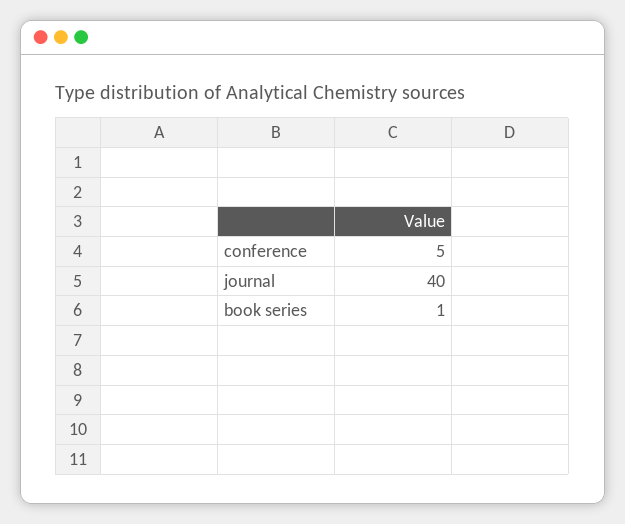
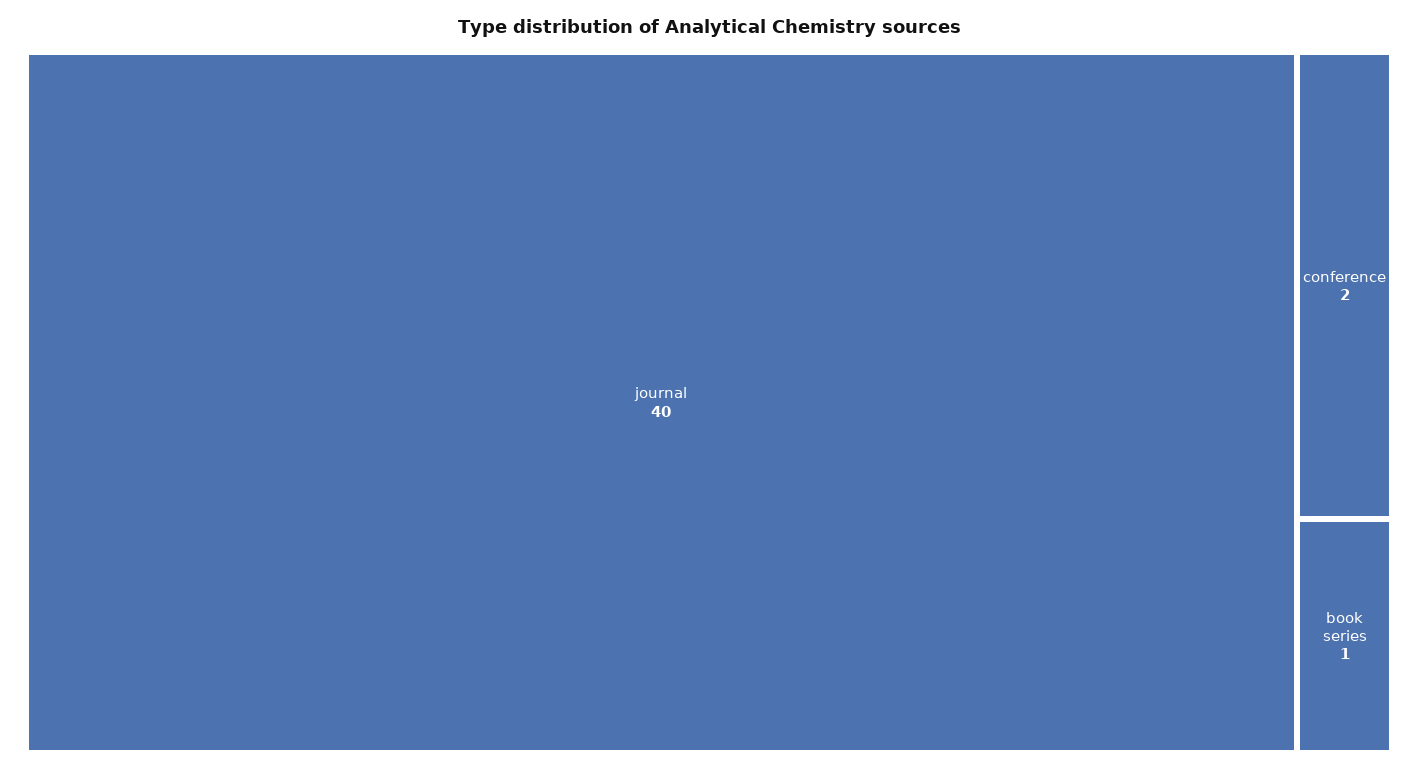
conference: 5 -> 2

